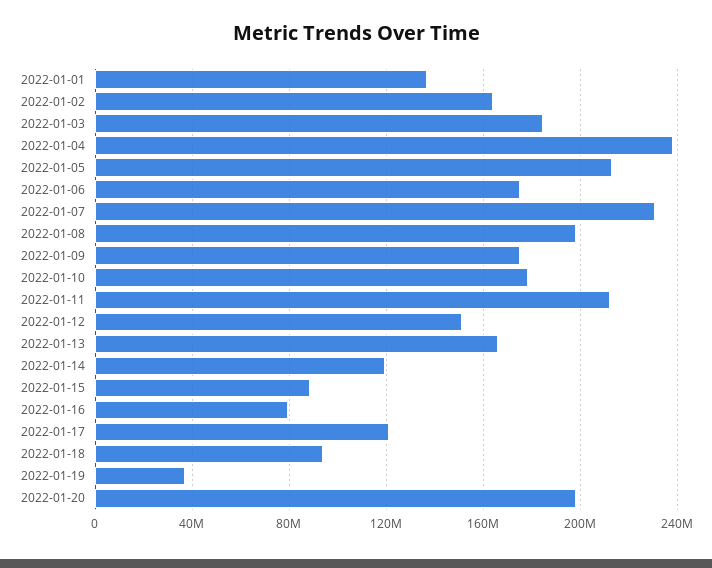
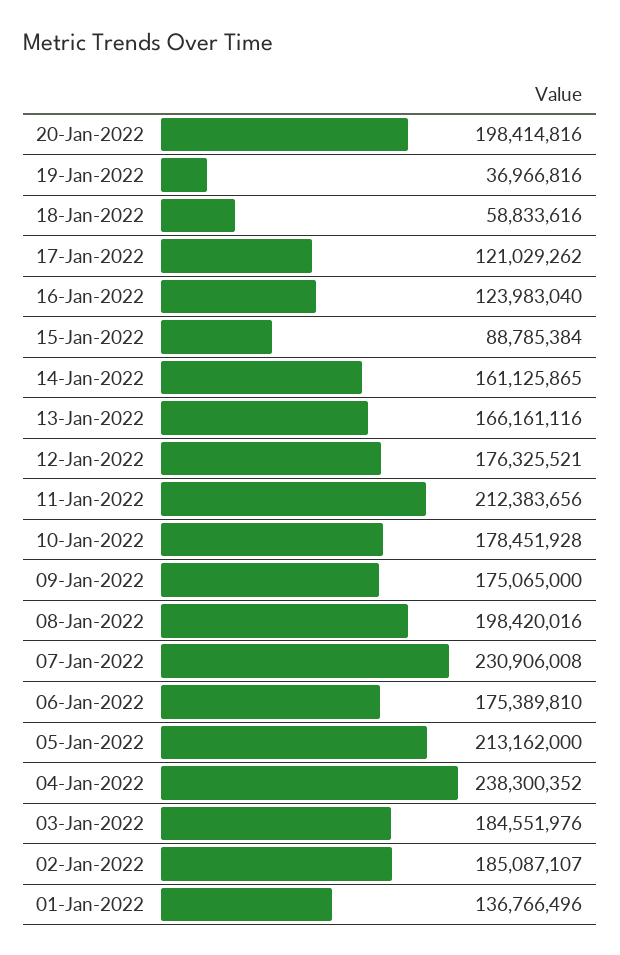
2022-01-02: 165000000 -> 185087107
2022-01-12: 150000000 -> 176325521
2022-01-14: 120000000 -> 161125865
2022-01-16: 80000000 -> 123983040
2022-01-18: 95000000 -> 58833616

